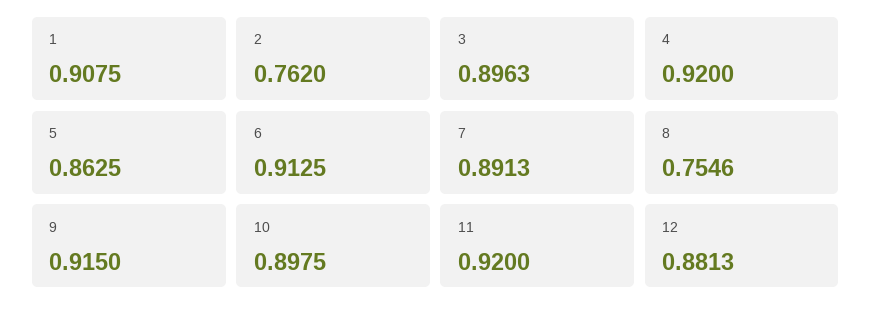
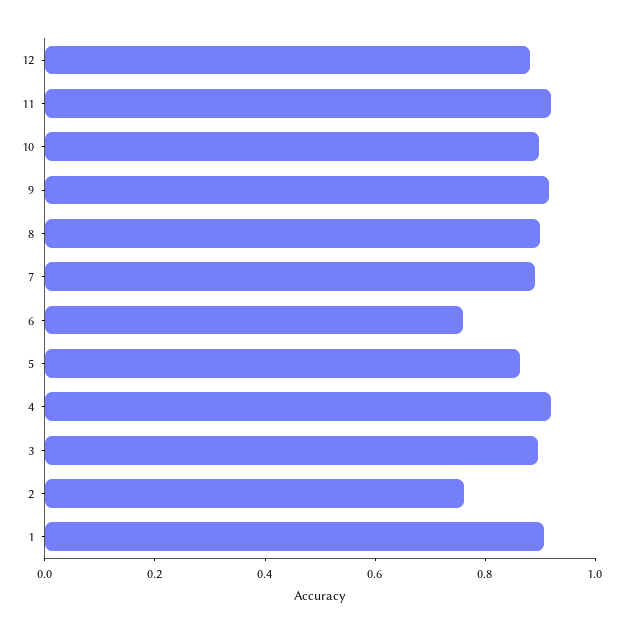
6: 0.9125 -> 0.75
8: 0.7546 -> 0.9

